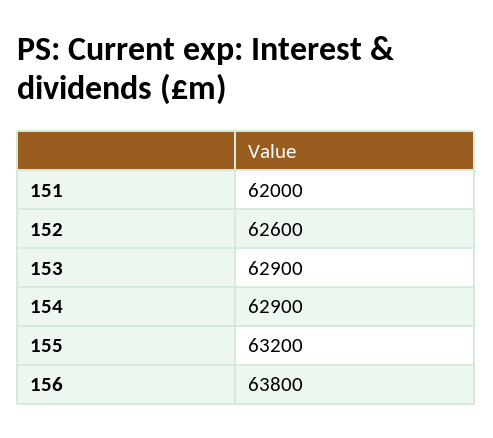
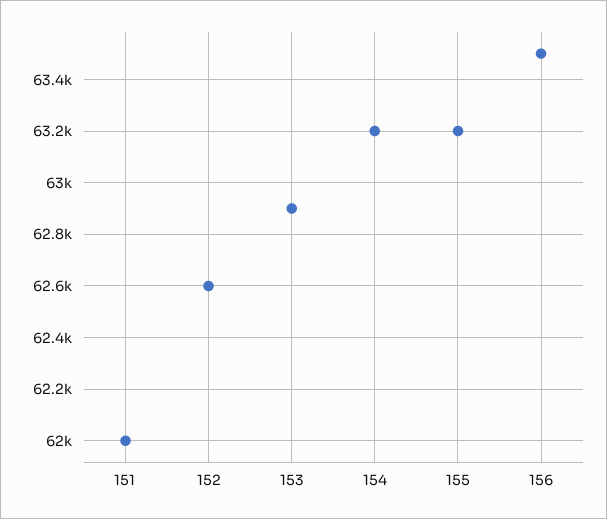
154: 62900 -> 63200
156: 63800 -> 63500

